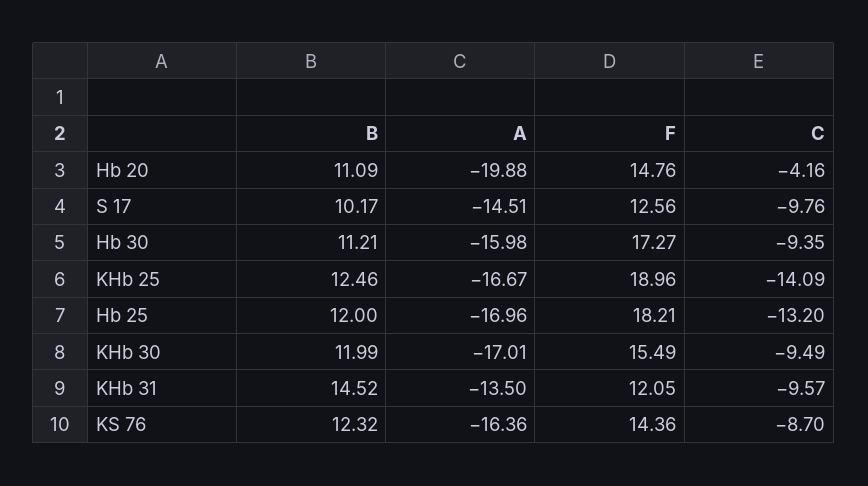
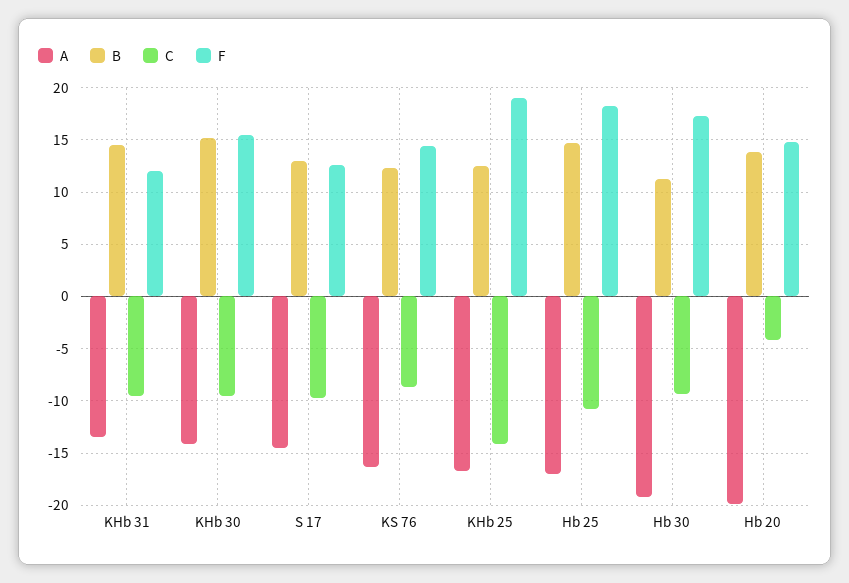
B, Hb 20: 11.09 -> 14
B, S 17: 10.17 -> 13
A, Hb 30: -15.98 -> -19
B, Hb 25: 12 -> 15
C, Hb 25: -13.2 -> -11
B, KHb 30: 11.99 -> 15
A, KHb 30: -17.01 -> -14

